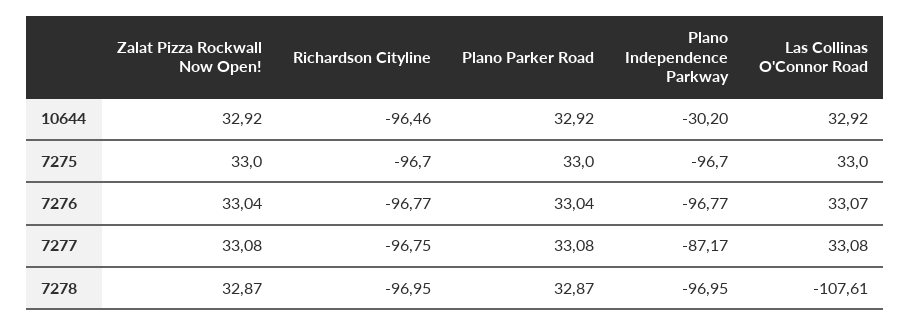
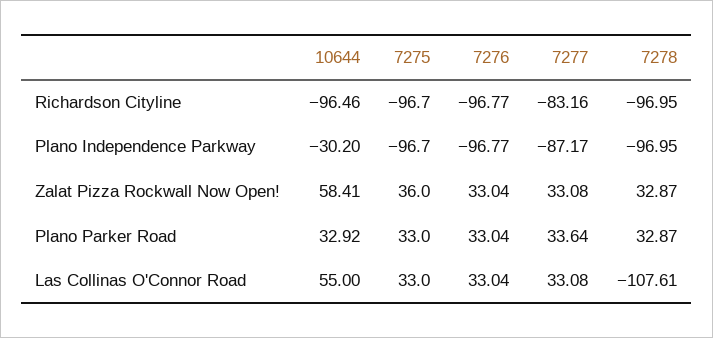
Zalat Pizza Rockwall Now Open!, 10644: 32.92 -> 58.41
Las Collinas O'Connor Road, 10644: 32.92 -> 55
Zalat Pizza Rockwall Now Open!, 7275: 33 -> 36
Las Collinas O'Connor Road, 7276: 33.07 -> 33.04
Richardson Cityline, 7277: -96.75 -> -83.16
Plano Parker Road, 7277: 33.08 -> 33.64

